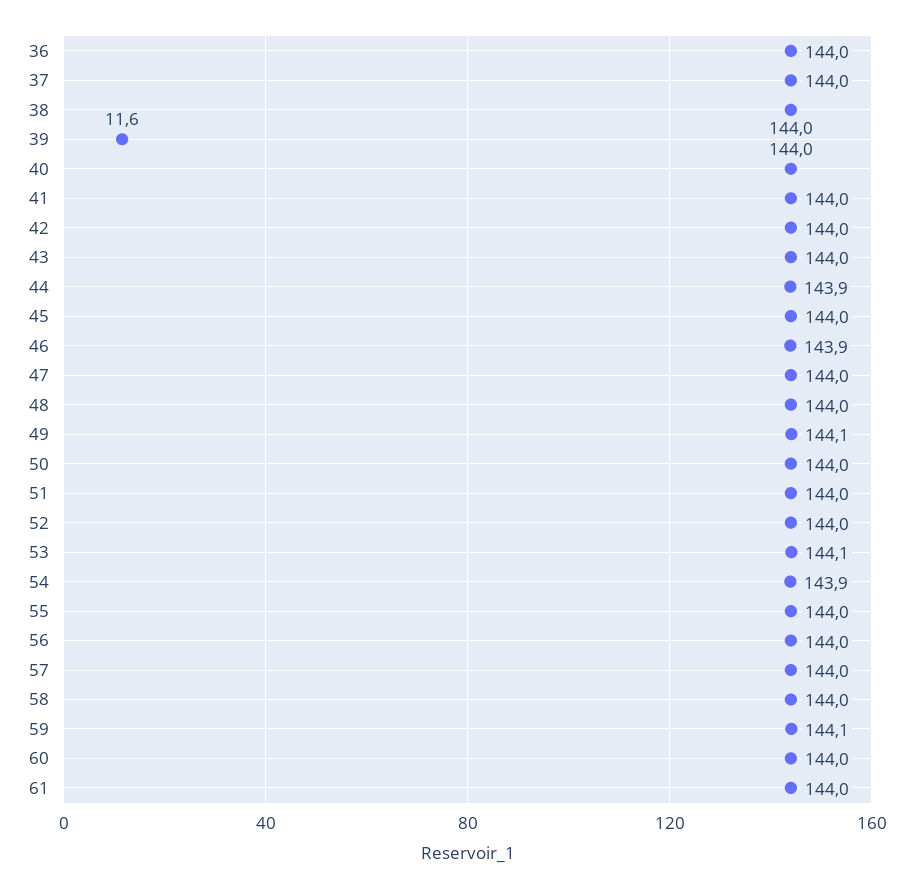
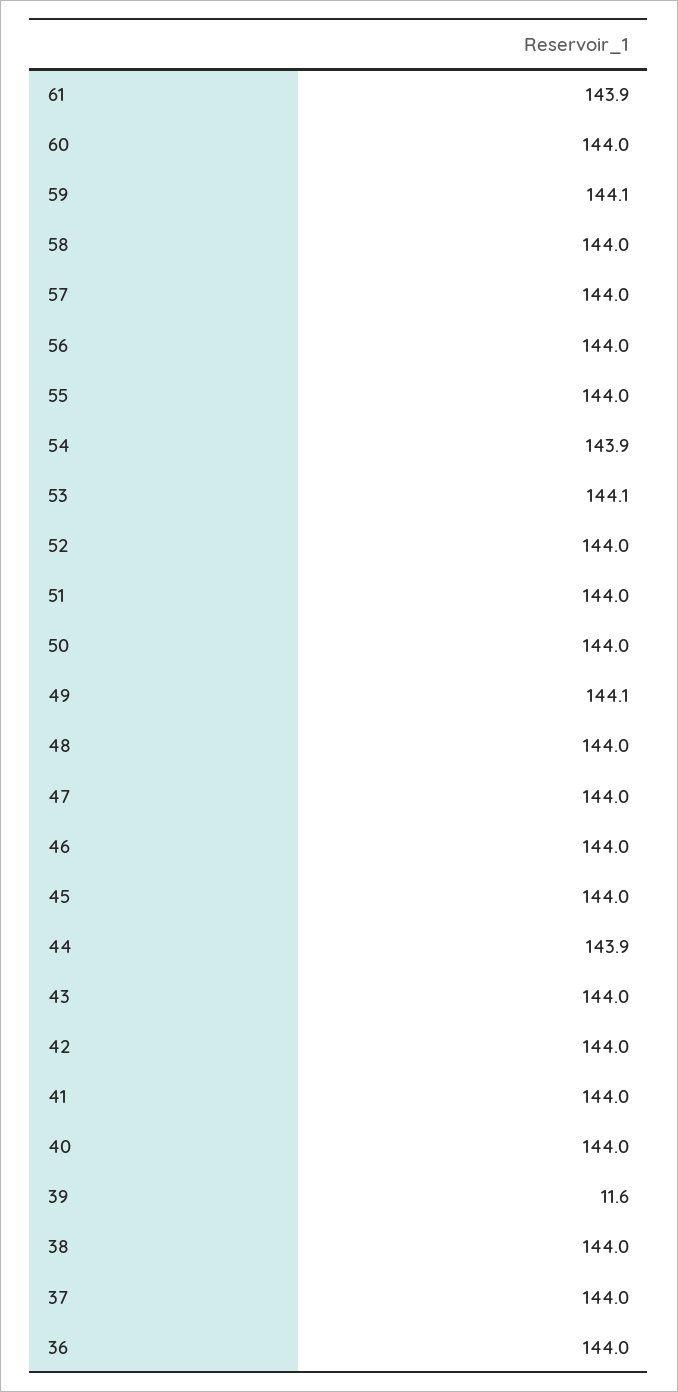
46: 143.9 -> 144
61: 144 -> 143.9

